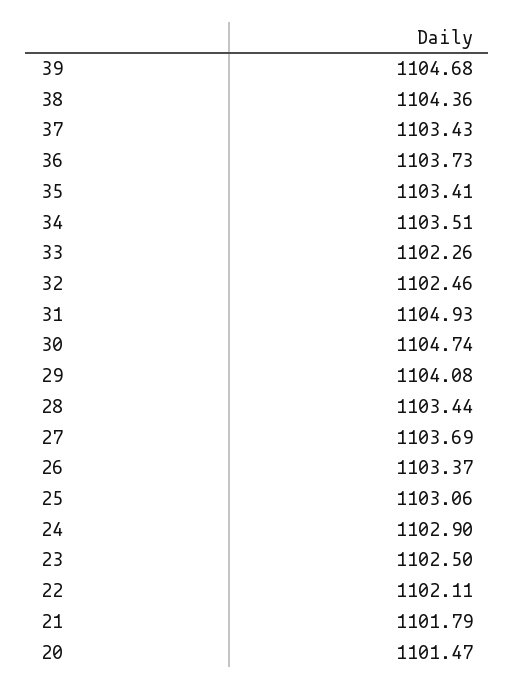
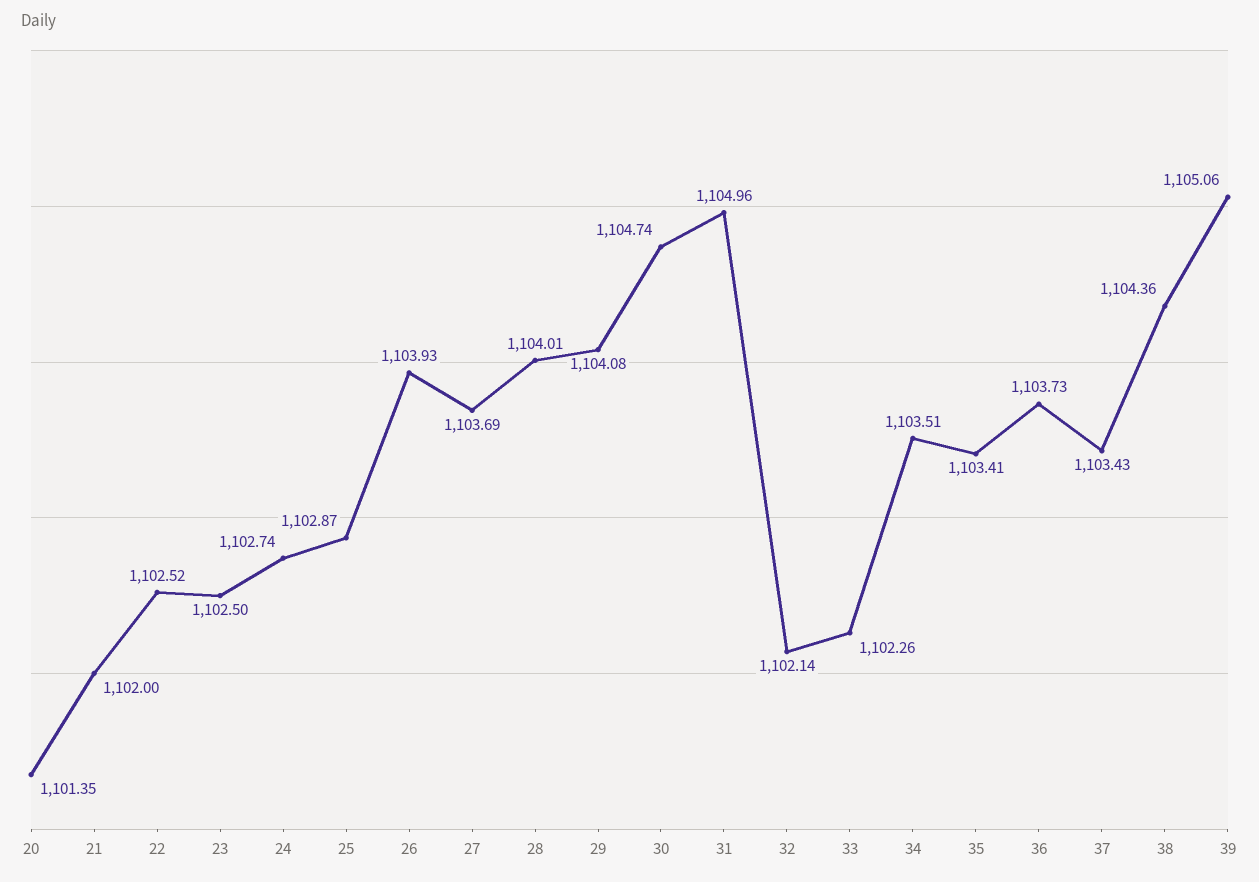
39: 1104.68 -> 1105.06
32: 1102.46 -> 1102.14
31: 1104.93 -> 1104.96
28: 1103.44 -> 1104.01
26: 1103.37 -> 1103.93
25: 1103.06 -> 1102.87
24: 1102.9 -> 1102.74
22: 1102.11 -> 1102.52
21: 1101.79 -> 1102
20: 1101.47 -> 1101.35

